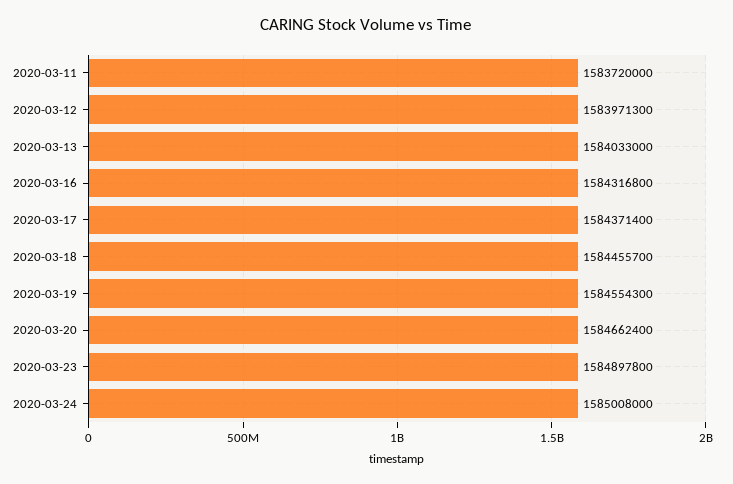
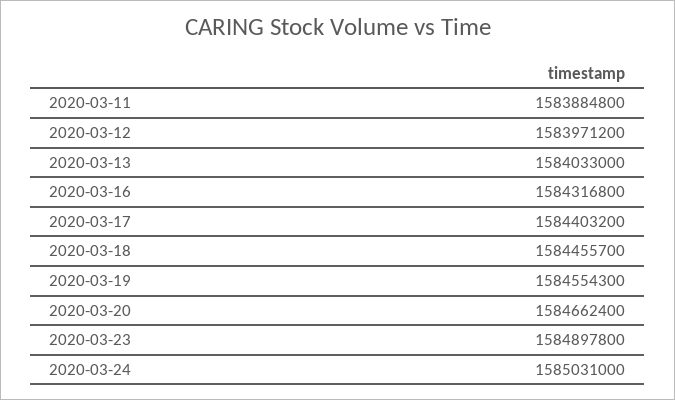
2020-03-11: 1583720000 -> 1583884800
2020-03-12: 1583971300 -> 1583971200
2020-03-17: 1584371400 -> 1584403200
2020-03-24: 1585008000 -> 1585031000

